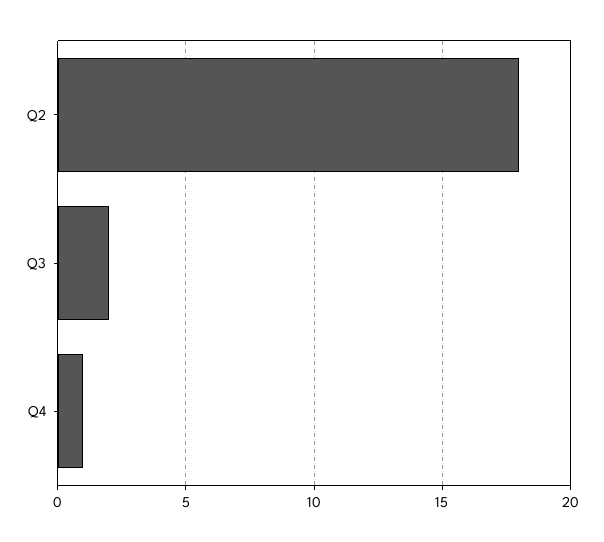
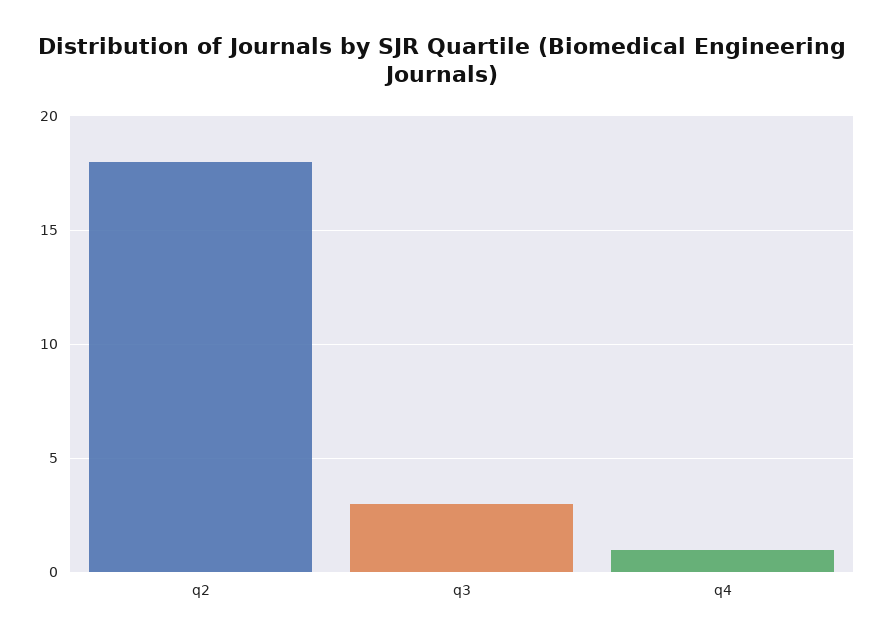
Q3: 2 -> 3

